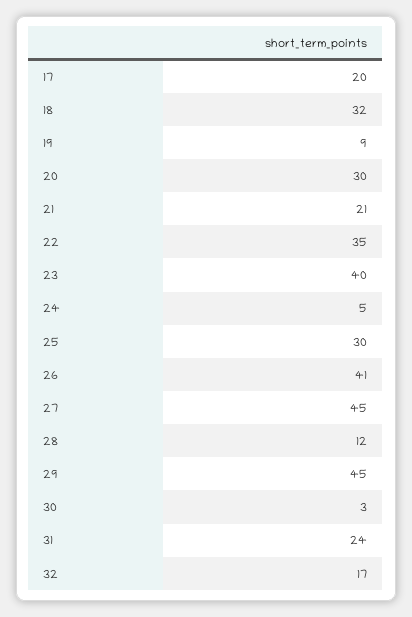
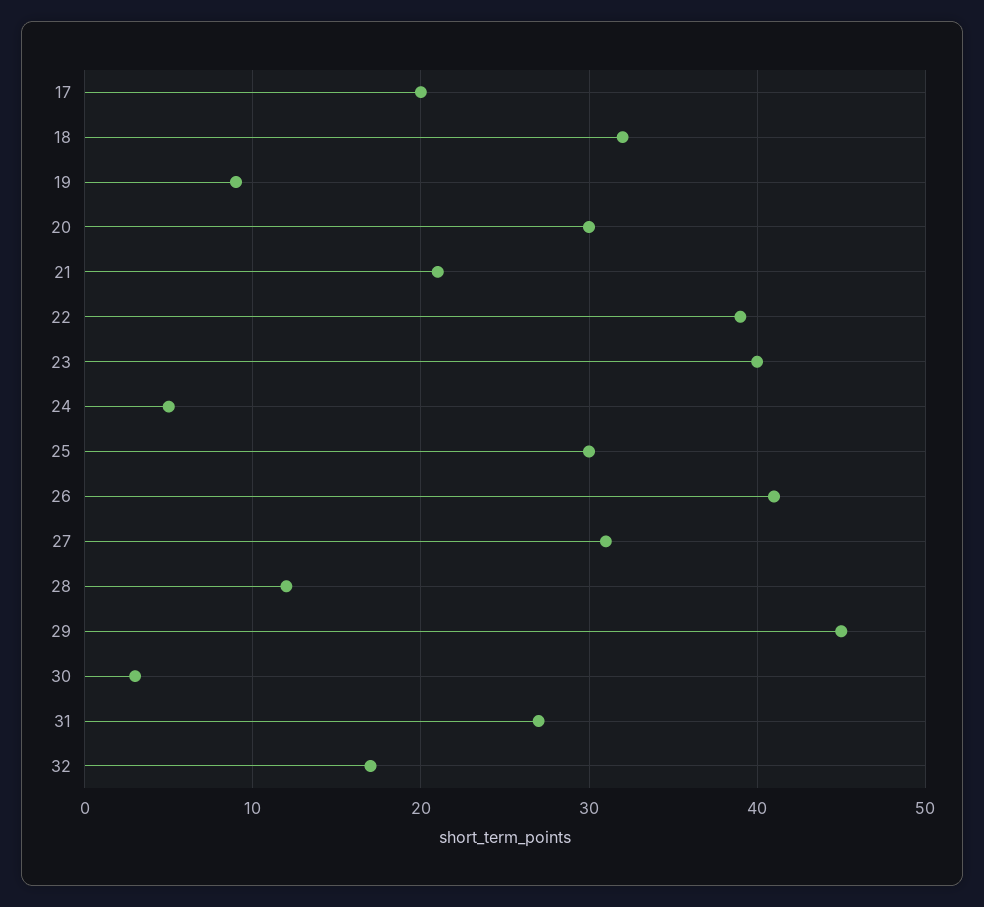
22: 35 -> 39
27: 45 -> 31
31: 24 -> 27

